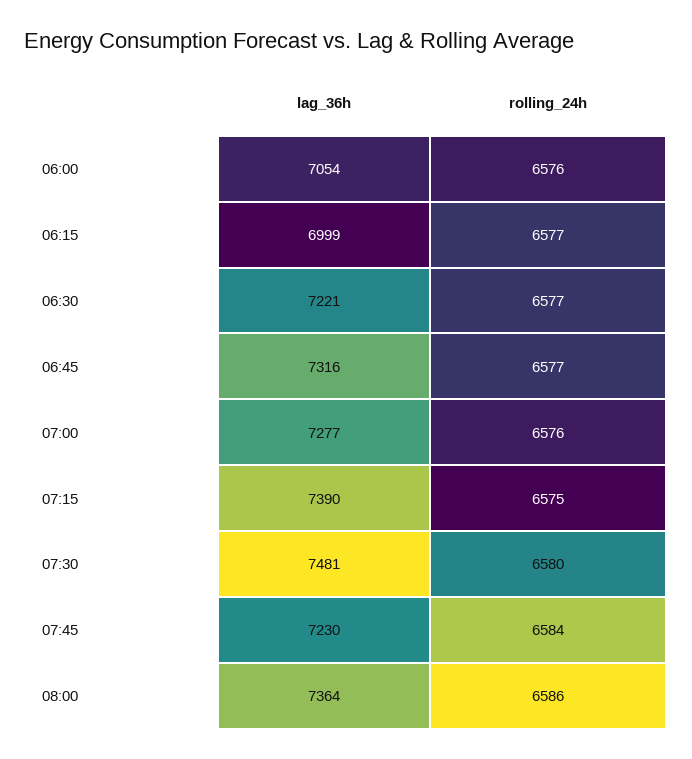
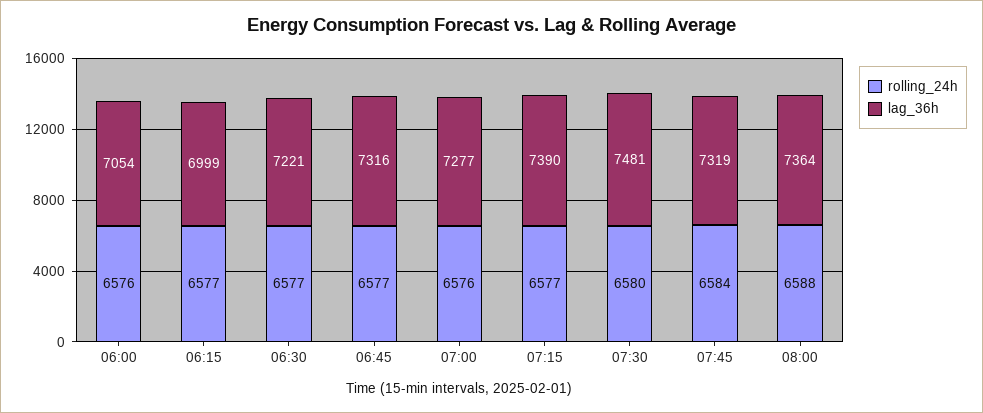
rolling_24h, 07:15: 6575 -> 6577
lag_36h, 07:45: 7230 -> 7319
rolling_24h, 08:00: 6586 -> 6588

